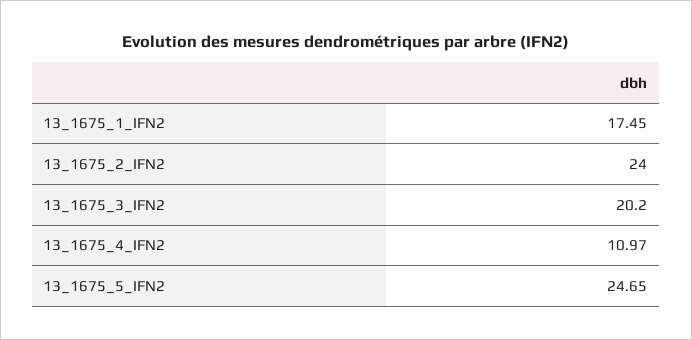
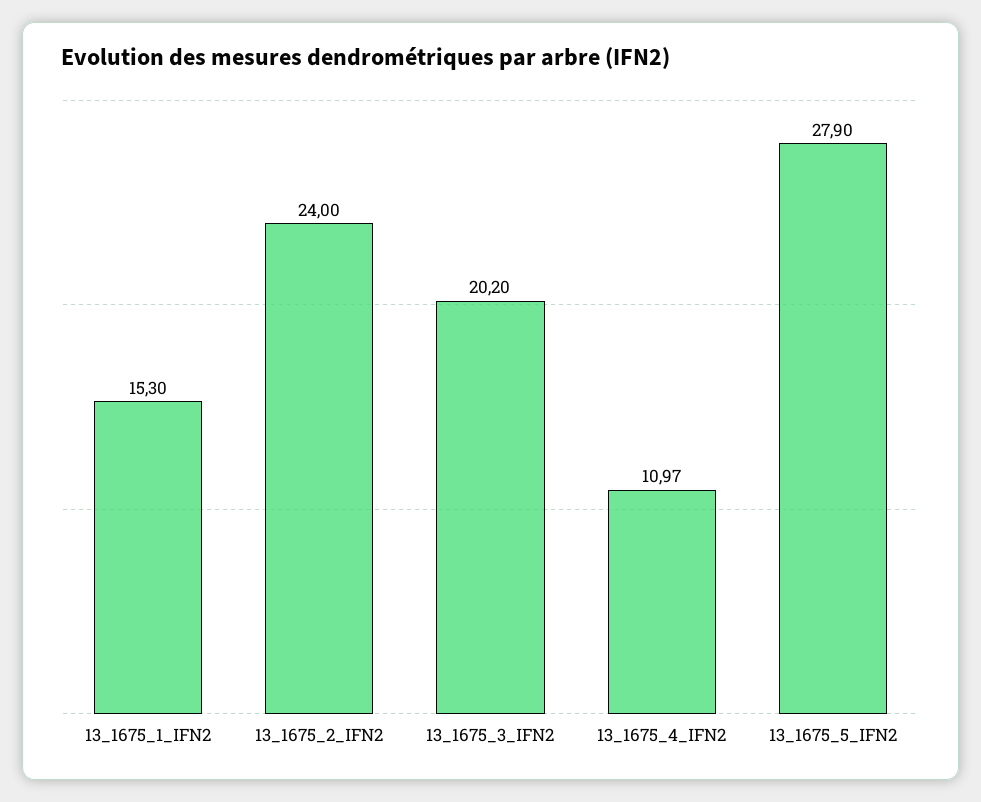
13_1675_1_IFN2: 17.45 -> 15.3
13_1675_5_IFN2: 24.65 -> 27.9

